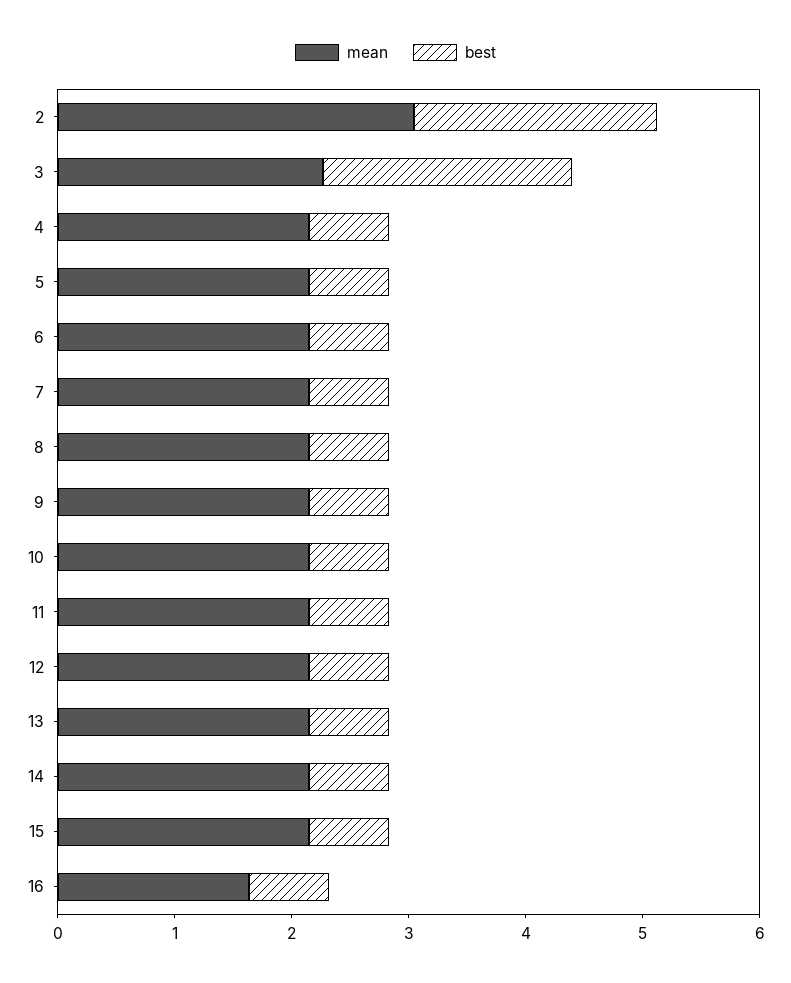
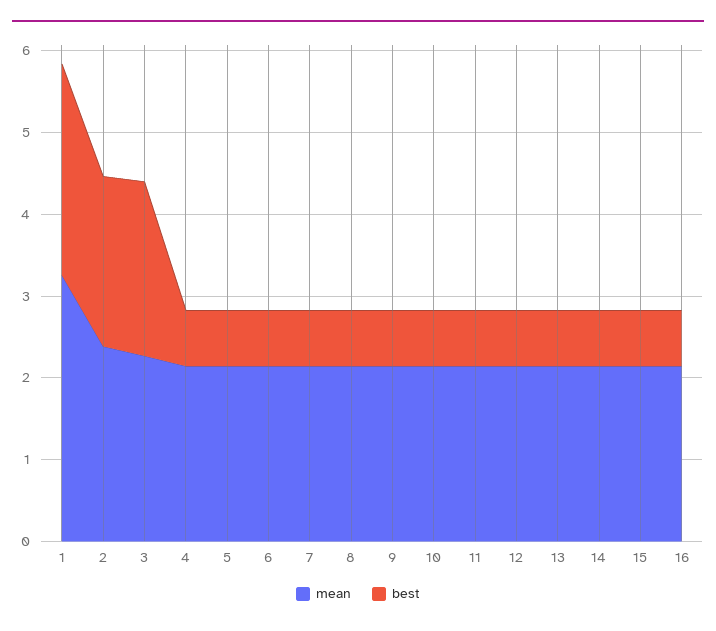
mean, 2: 3 -> 2.4
mean, 16: 1.6 -> 2.2
mean, 1: none -> 3.2
best, 1: none -> 2.6

